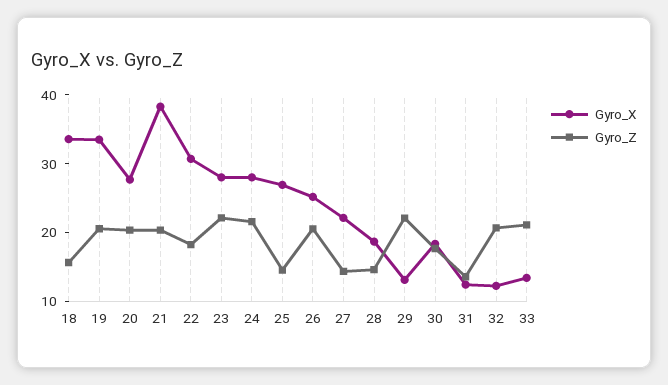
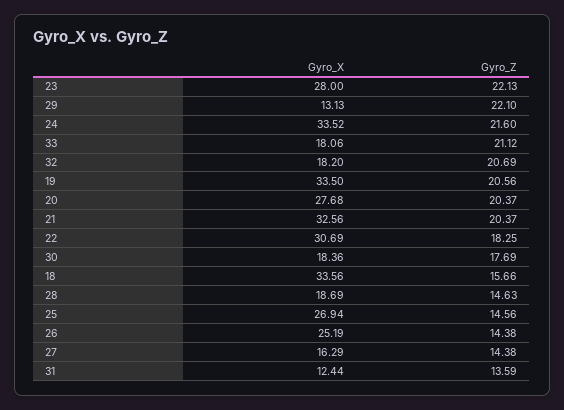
Gyro_X, 21: 38 -> 32.56
Gyro_X, 24: 28 -> 33.52
Gyro_Z, 26: 20 -> 14.38
Gyro_X, 27: 22 -> 16.29
Gyro_X, 32: 12 -> 18.2
Gyro_X, 33: 14 -> 18.06

